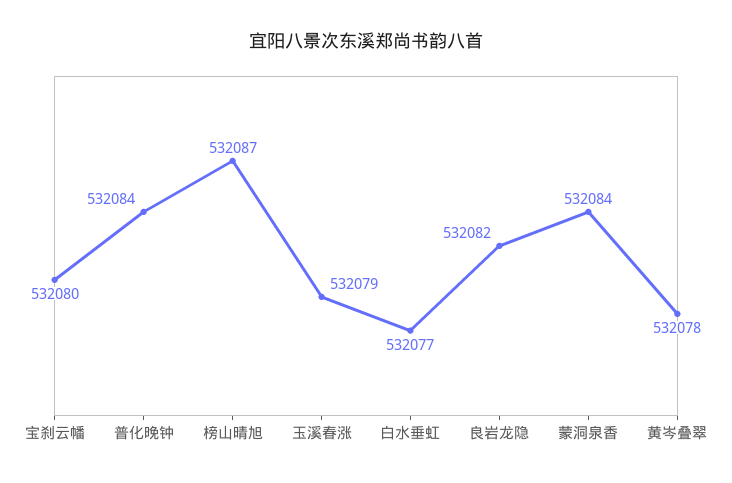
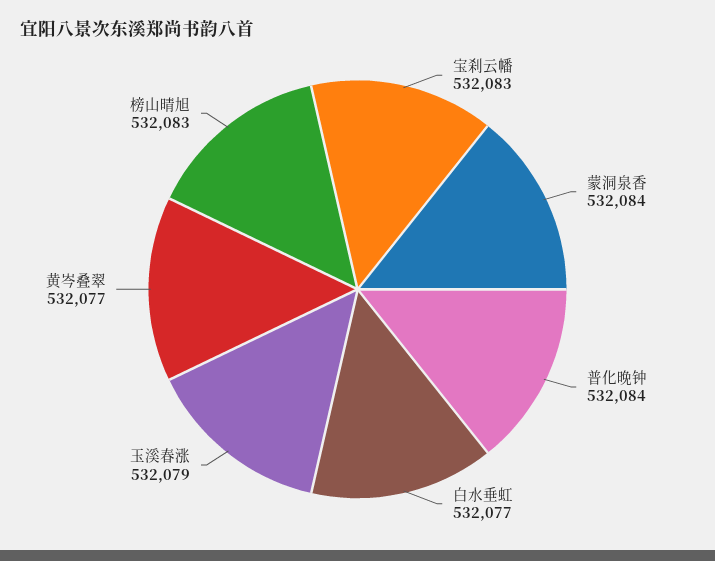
宝刹云幡: 532080 -> 532083
榜山晴旭: 532087 -> 532083
良岩龙隐: 532082 -> none
黄岑叠翠: 532078 -> 532077

